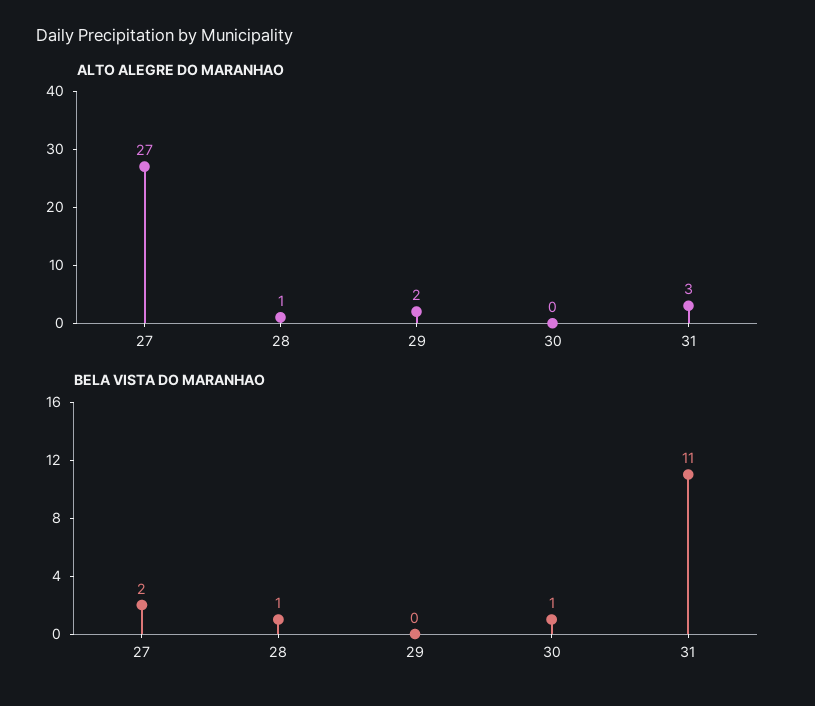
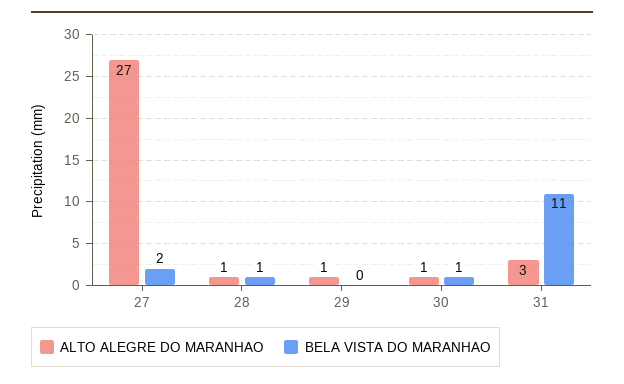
ALTO ALEGRE DO MARANHAO, 29: 2 -> 1
ALTO ALEGRE DO MARANHAO, 30: 0 -> 1

